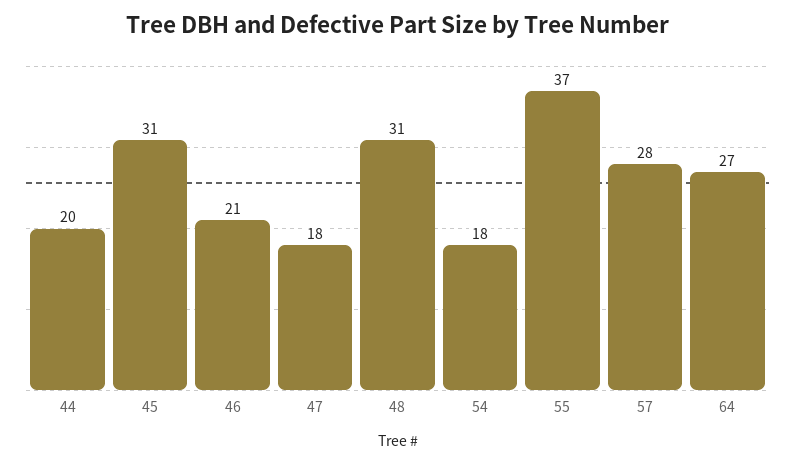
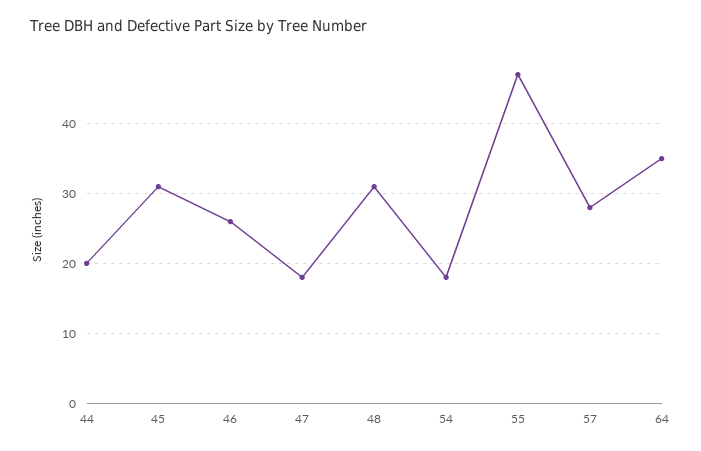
46: 21 -> 26
55: 37 -> 47
64: 27 -> 35

